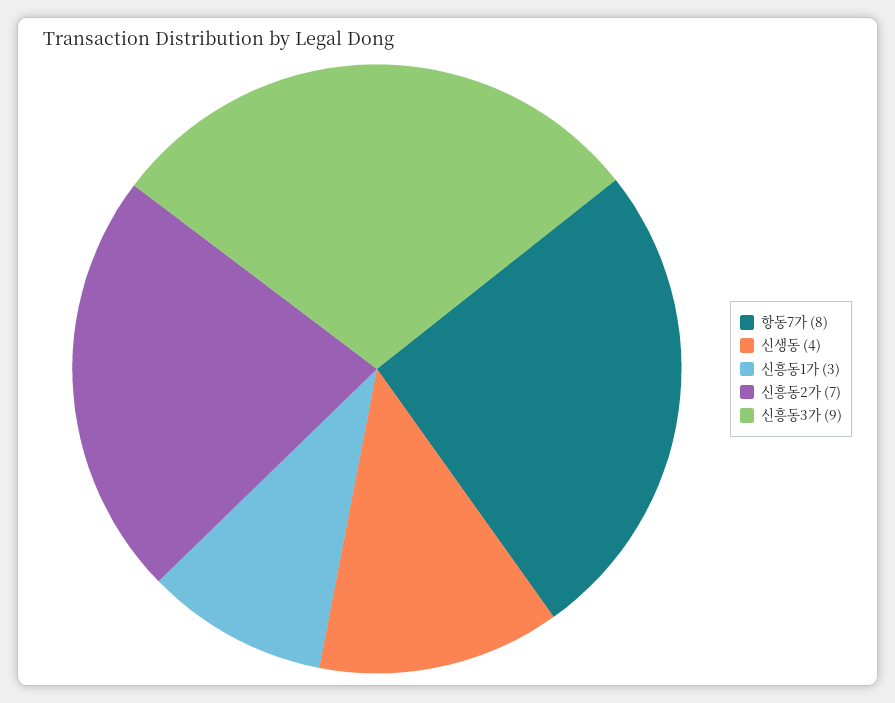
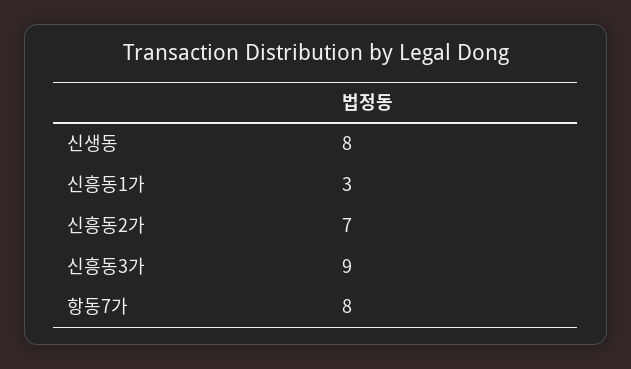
신생동: 4 -> 8

